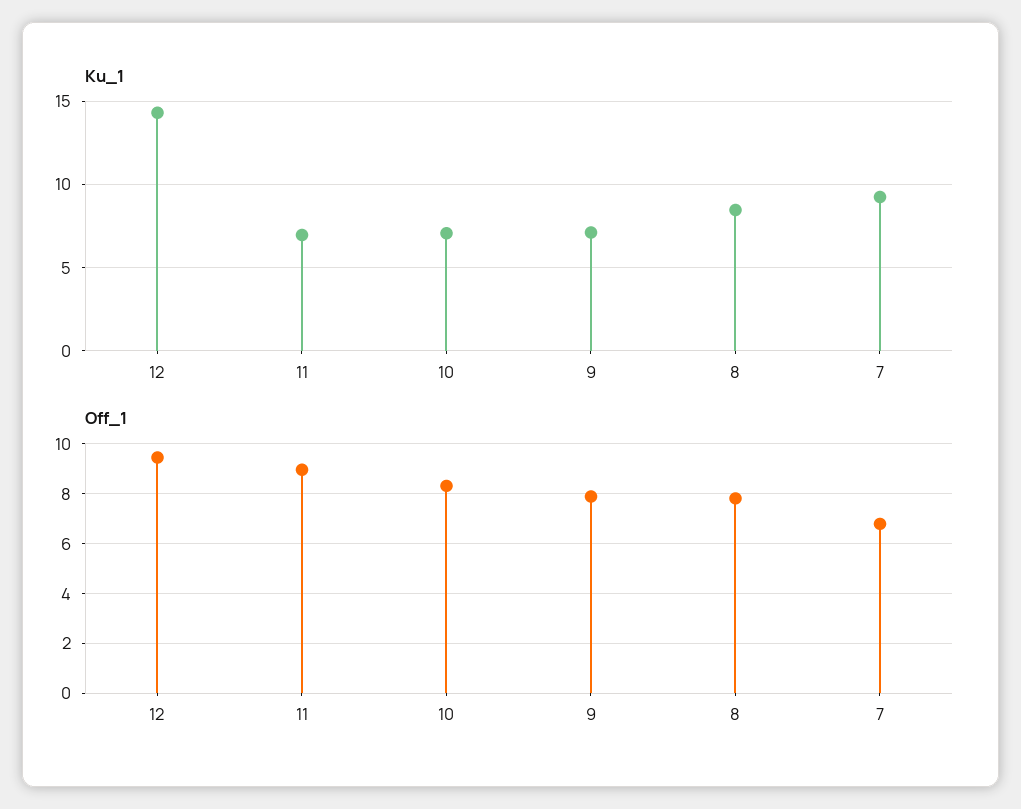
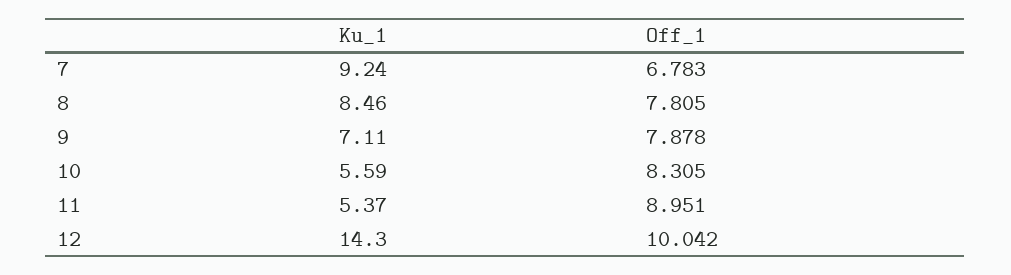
Ku_1, 11: 7 -> 5.37
Ku_1, 10: 7 -> 5.59
Off_1, 12: 9.5 -> 10.042

